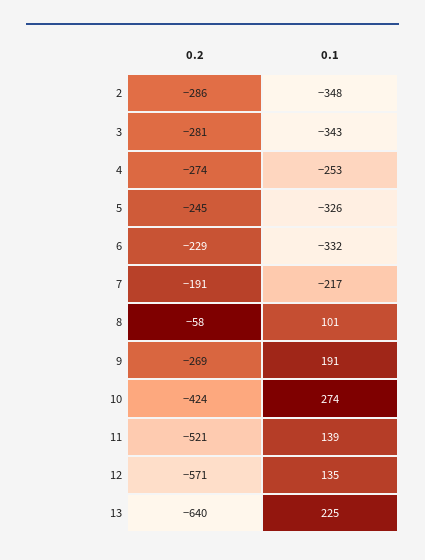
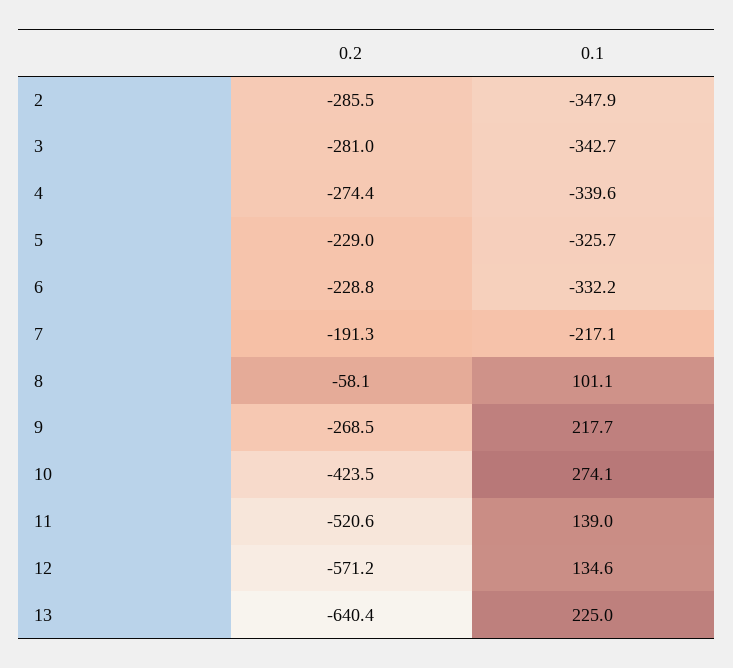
0.1, 4: -253 -> -339.6
0.2, 5: -245 -> -229
0.1, 9: 191 -> 217.7

